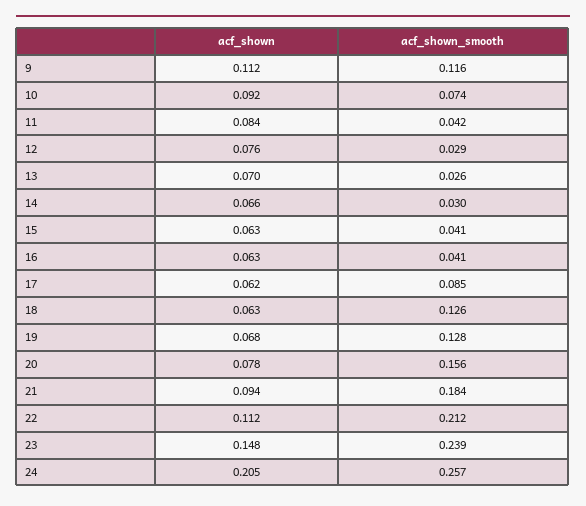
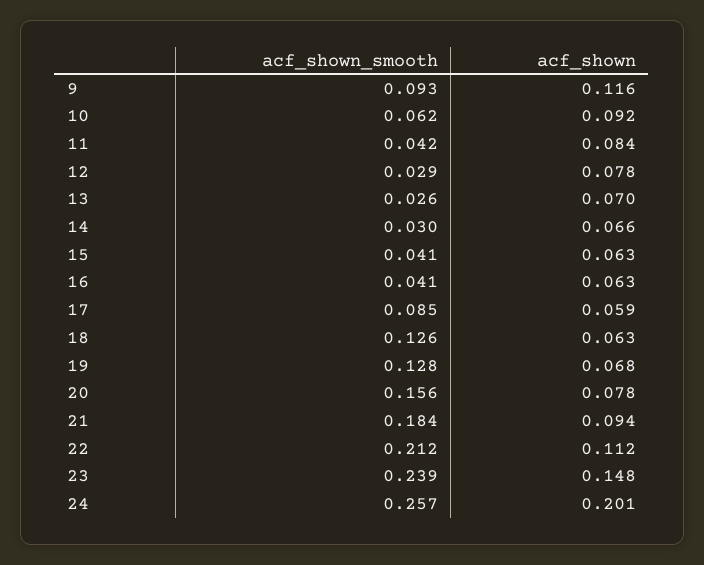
acf_shown, 9: 0.112 -> 0.116
acf_shown_smooth, 9: 0.116 -> 0.093
acf_shown_smooth, 10: 0.074 -> 0.062
acf_shown, 12: 0.076 -> 0.078
acf_shown, 17: 0.062 -> 0.059
acf_shown, 24: 0.205 -> 0.201

